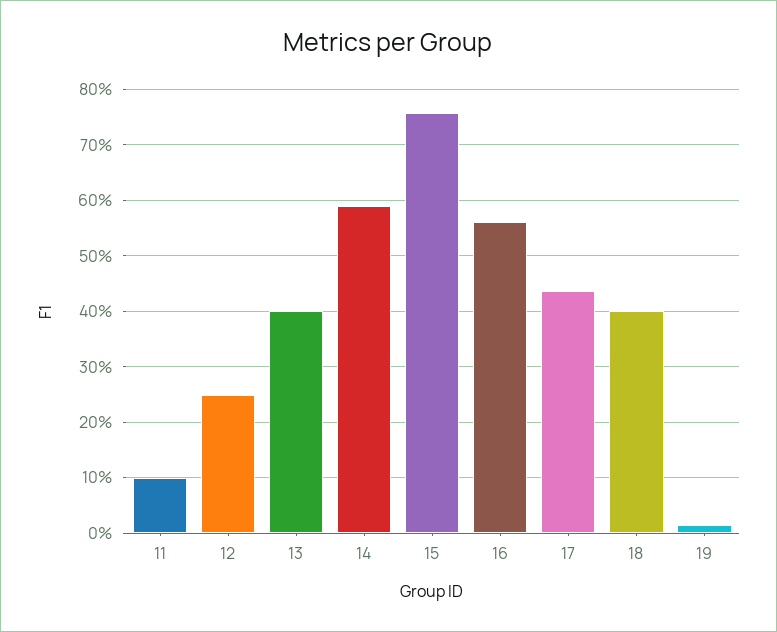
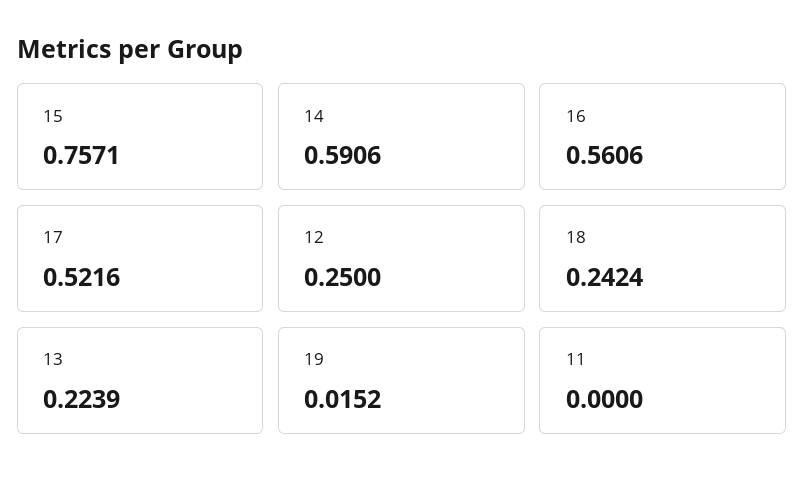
11: 0.1 -> 0
13: 0.4 -> 0.2239
17: 0.44 -> 0.5216
18: 0.4 -> 0.2424

